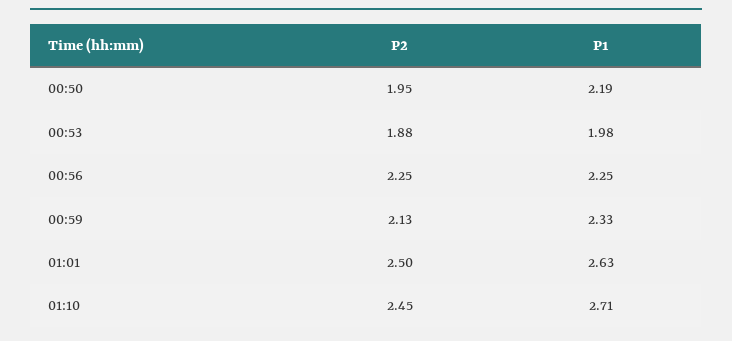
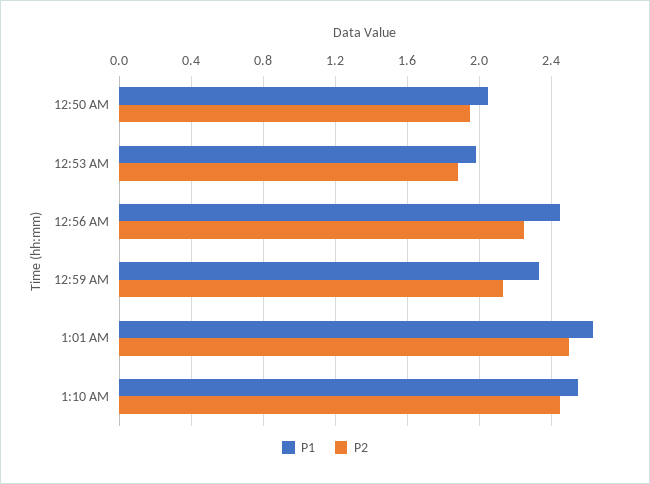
P1, 00:50: 2.19 -> 2.05
P1, 00:56: 2.25 -> 2.45
P1, 01:10: 2.71 -> 2.55

